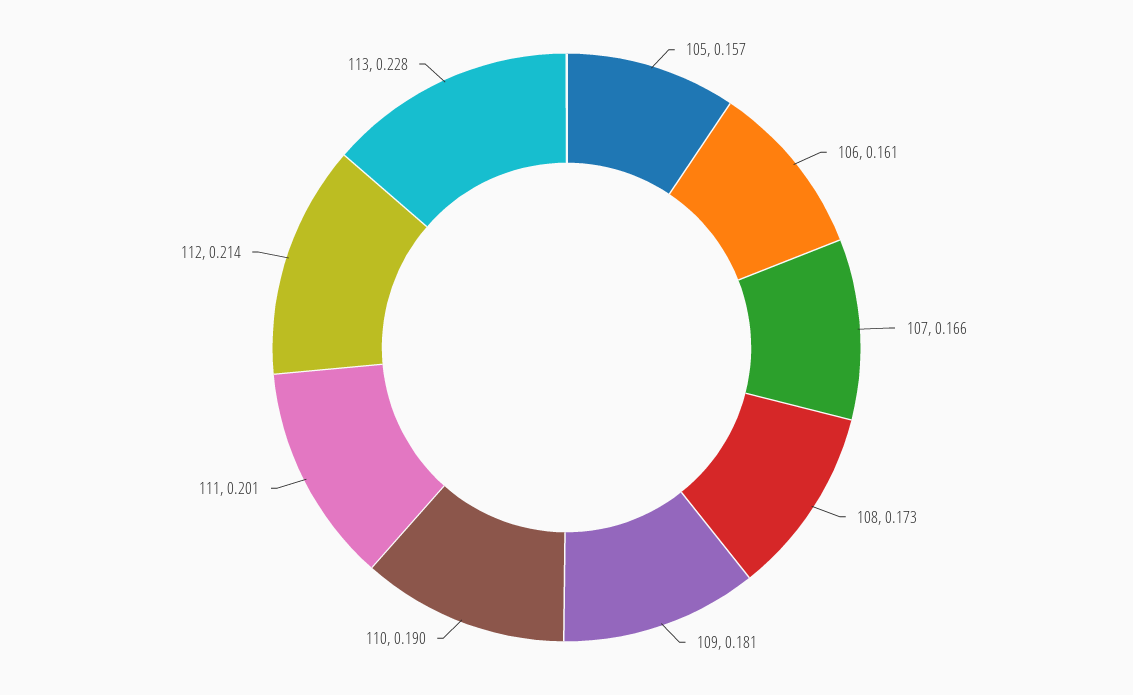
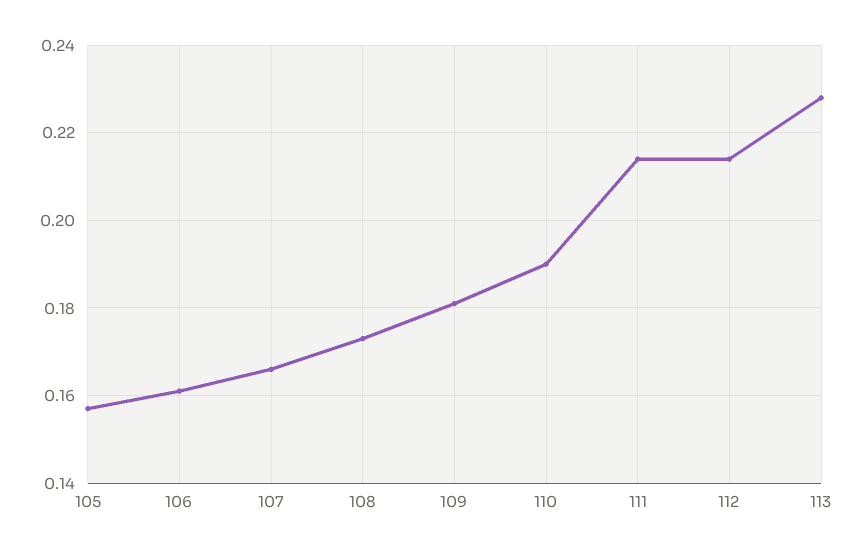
111: 0.201 -> 0.215

